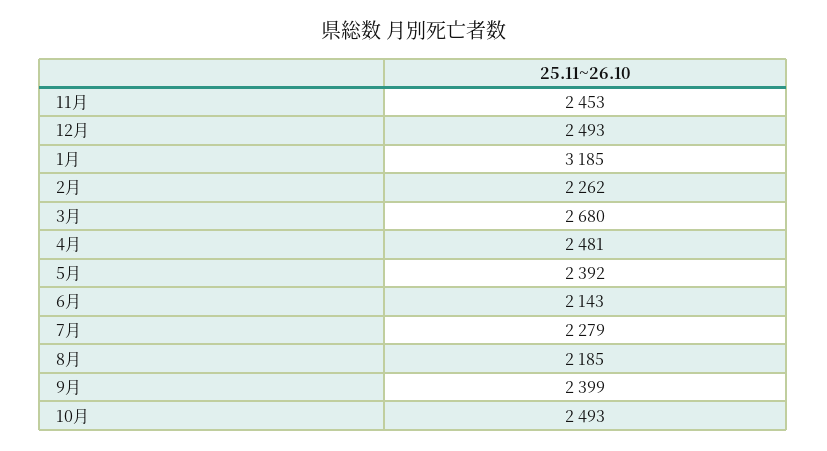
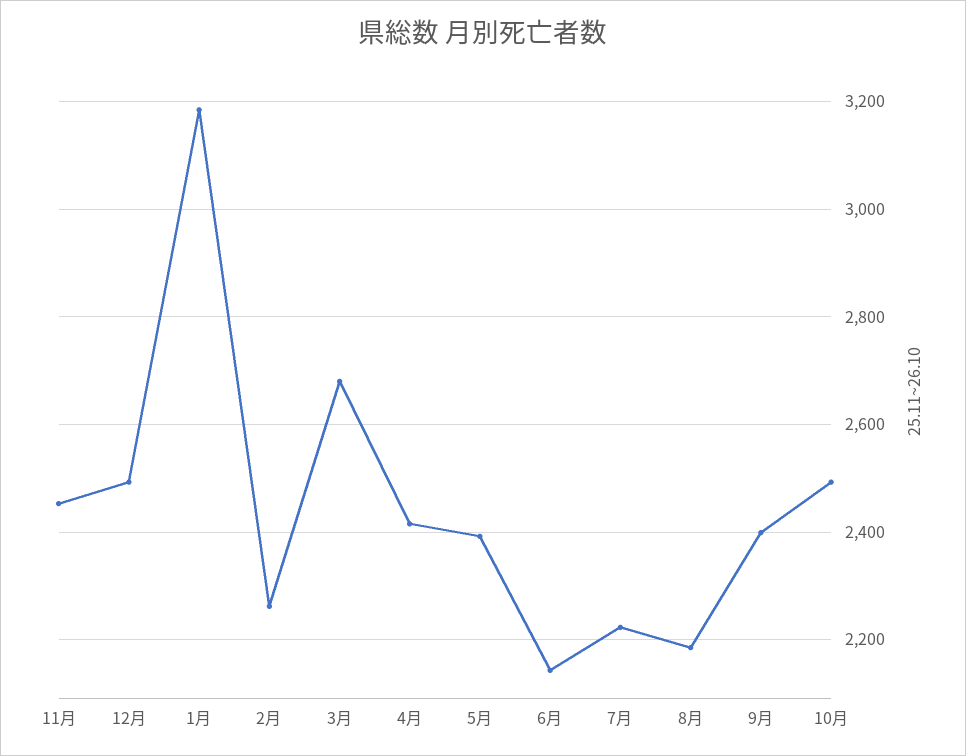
4月: 2481 -> 2420
7月: 2279 -> 2220

